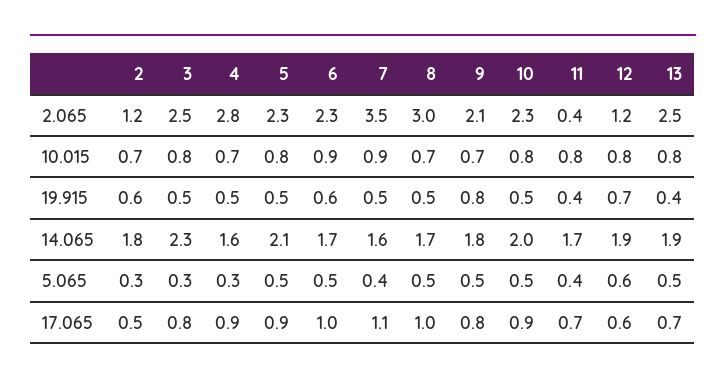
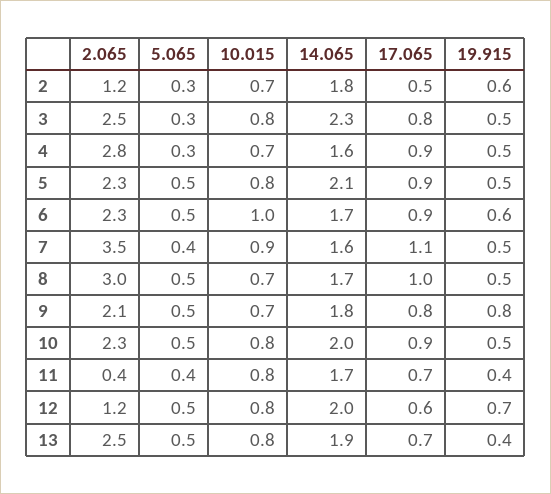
6, 10.015: 0.9 -> 1
12, 14.065: 1.9 -> 2
12, 5.065: 0.6 -> 0.5
6, 17.065: 1 -> 0.9

